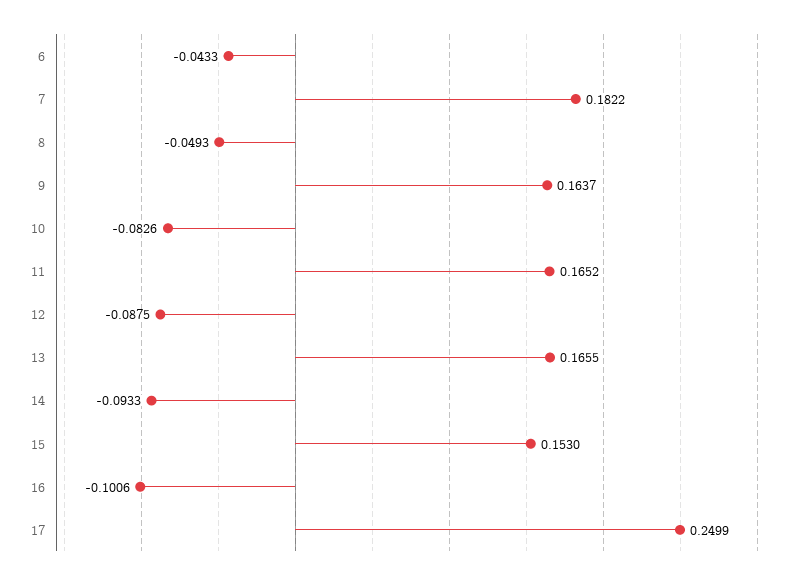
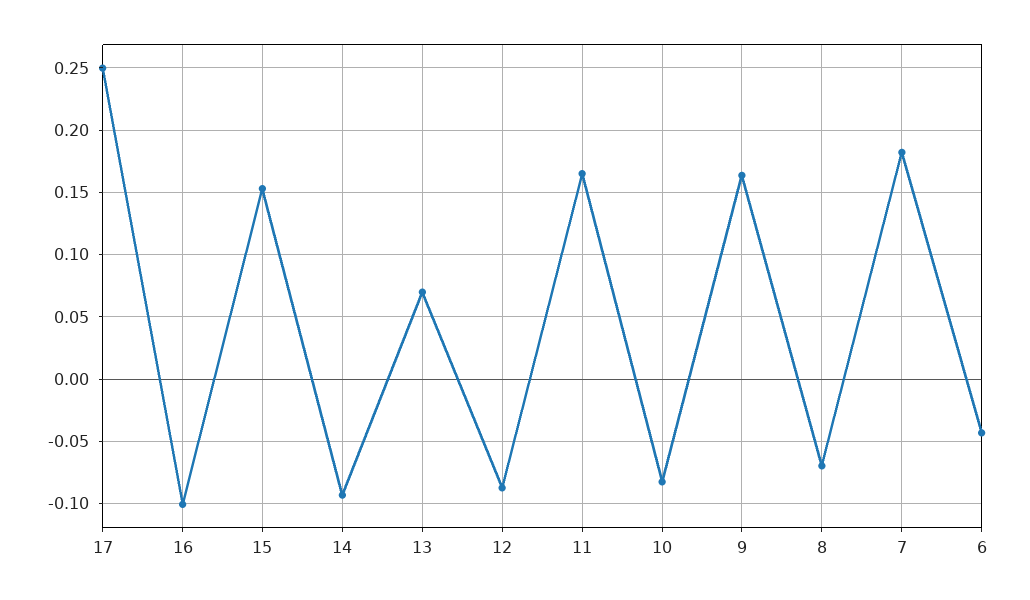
8: -0.0493 -> -0.07
13: 0.1655 -> 0.07

